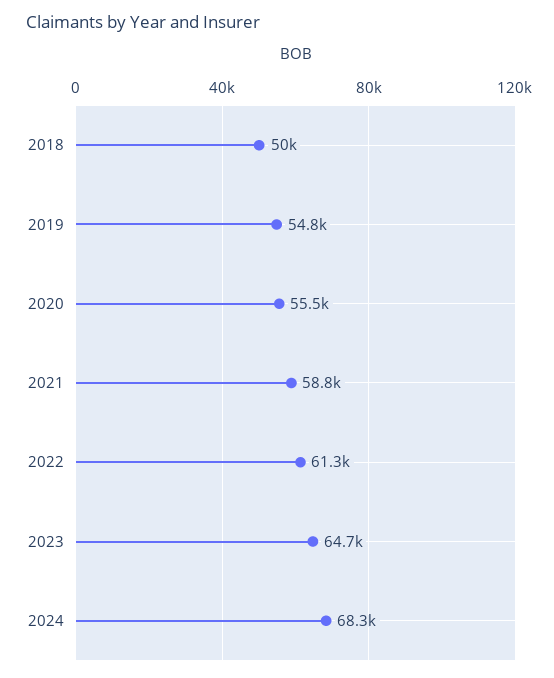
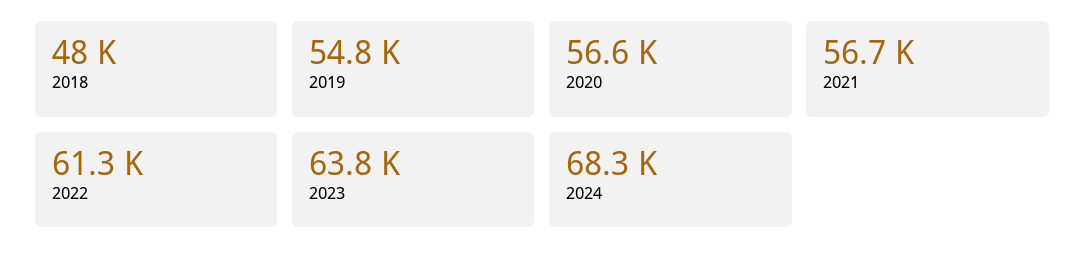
2018: 50000 -> 48000
2020: 55500 -> 56600
2021: 58800 -> 56700
2023: 64700 -> 63800

